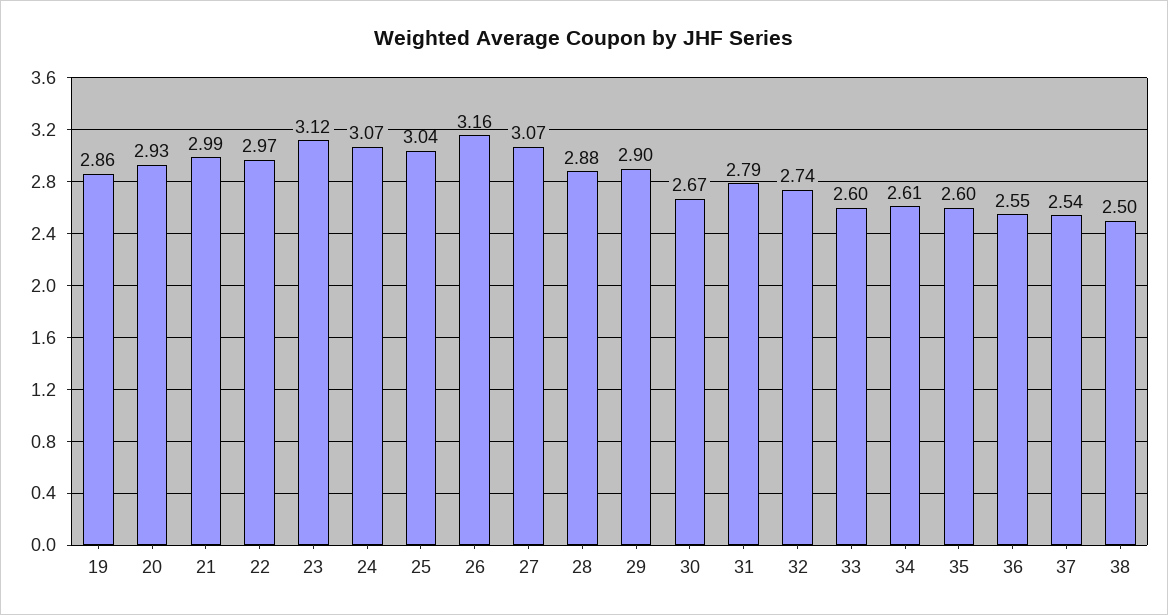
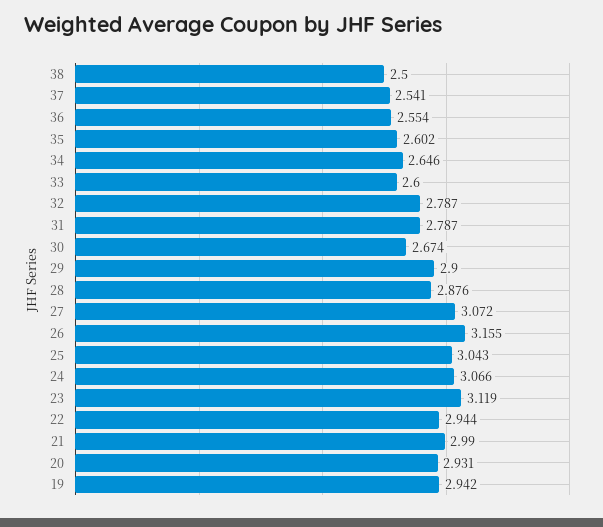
19: 2.86 -> 2.942
22: 2.97 -> 2.944
32: 2.74 -> 2.787
34: 2.61 -> 2.646

